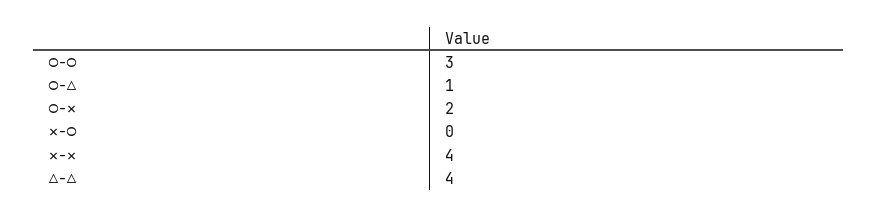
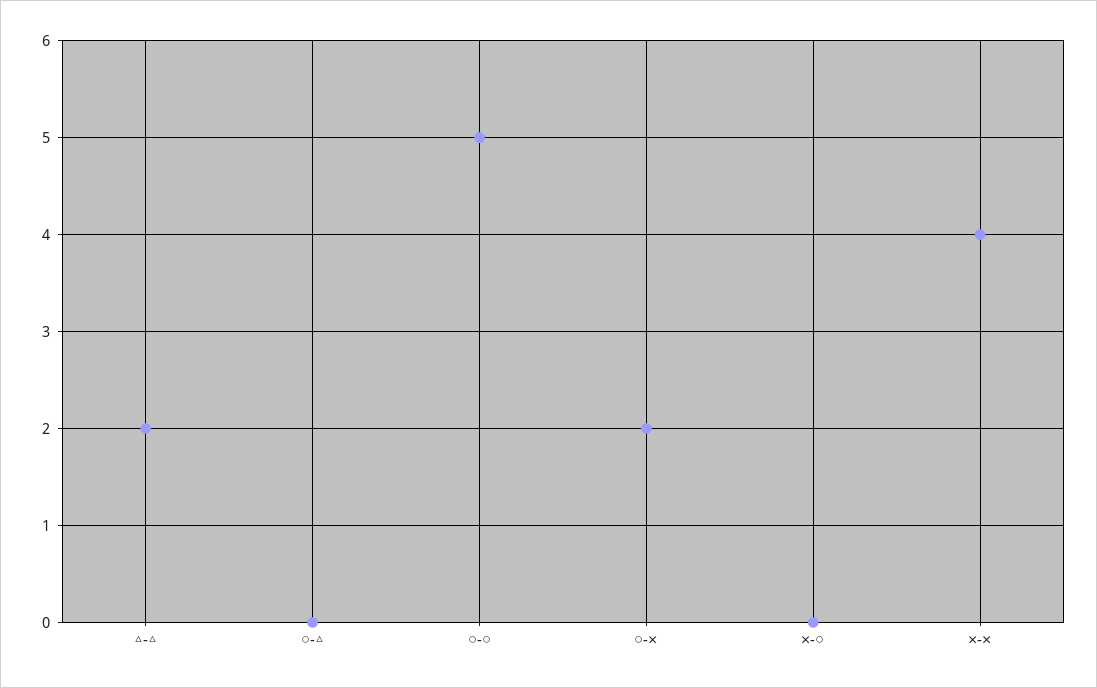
○-○: 3 -> 5
○-△: 1 -> 0
△-△: 4 -> 2

